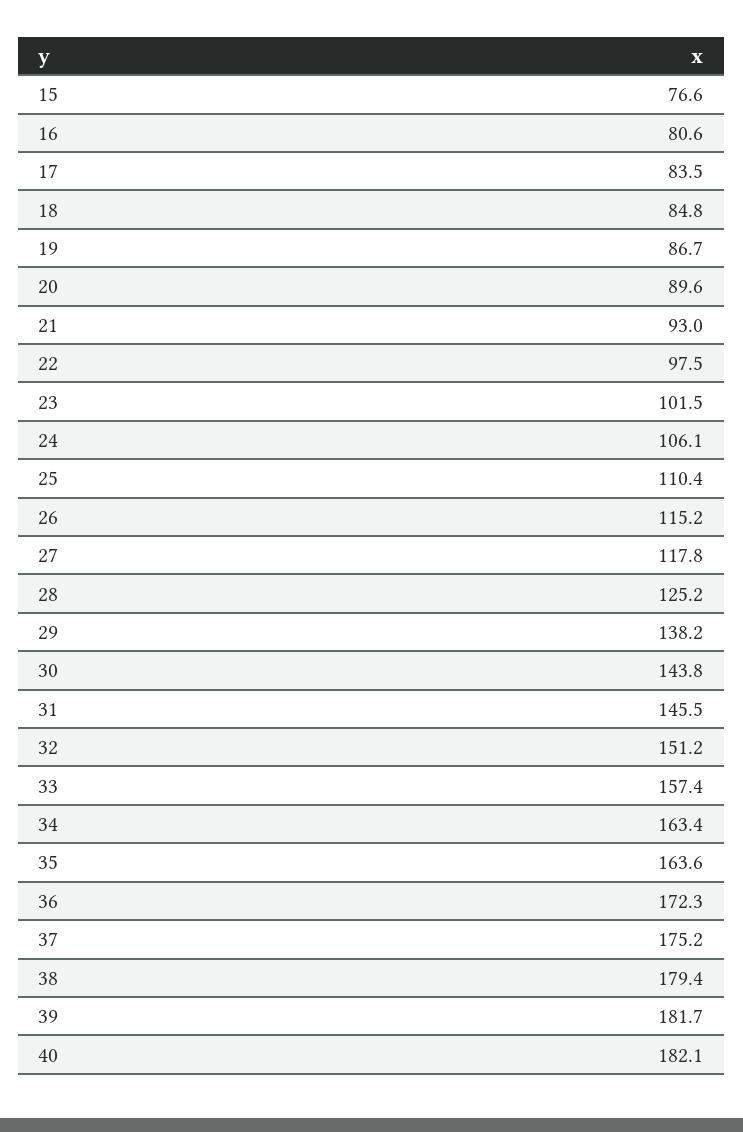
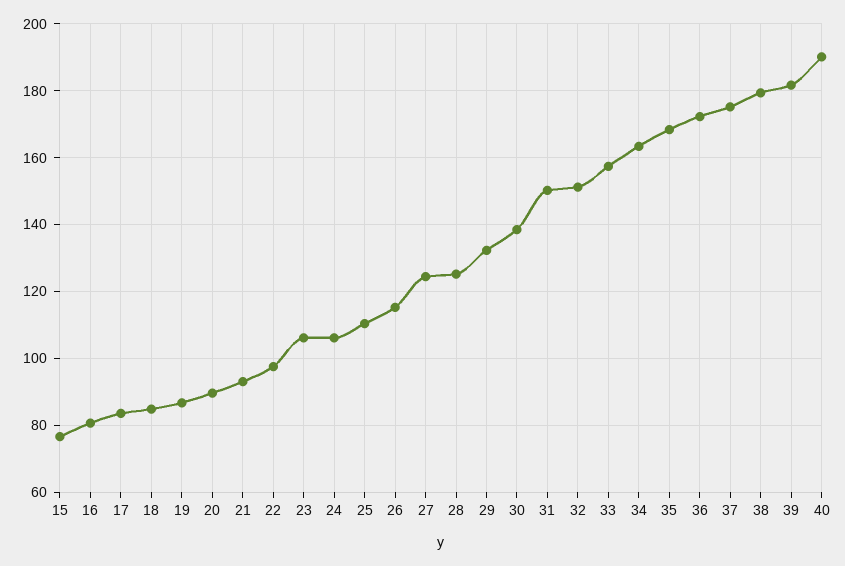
23: 101.5 -> 106
27: 117.8 -> 124
29: 138.2 -> 132
30: 143.8 -> 138
31: 145.5 -> 150
35: 163.6 -> 168
40: 182.1 -> 190

